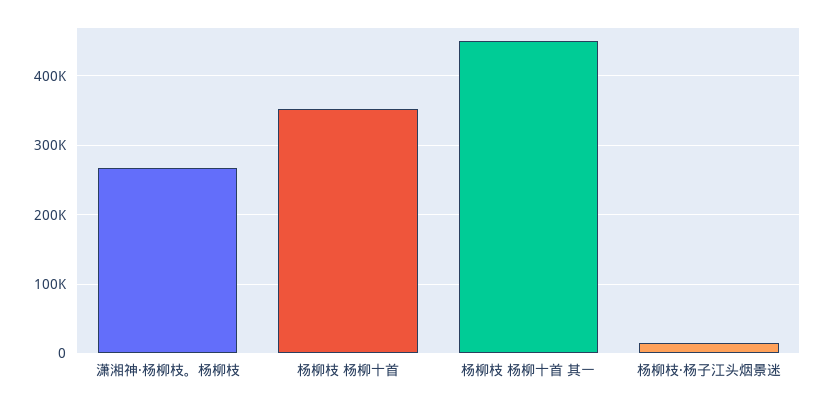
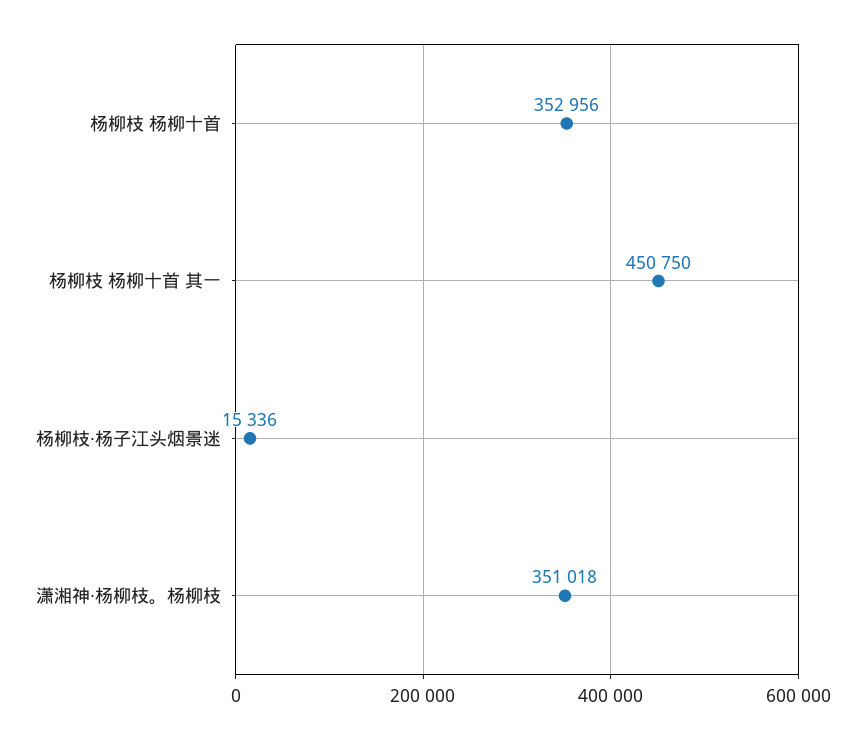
潇湘神·杨柳枝。杨柳枝: 270000 -> 351018

